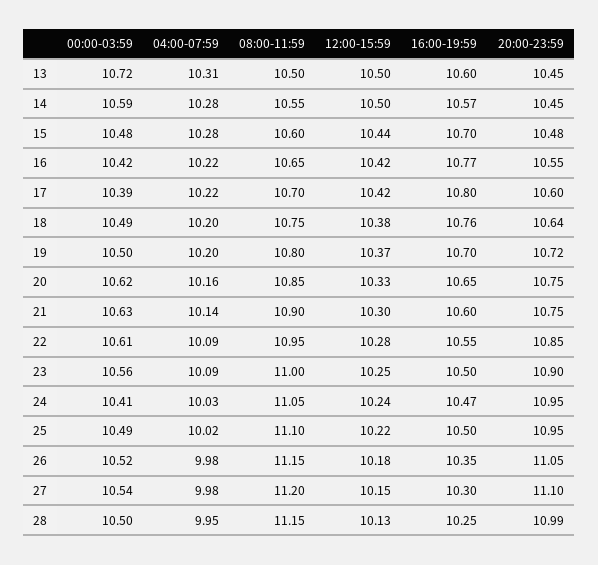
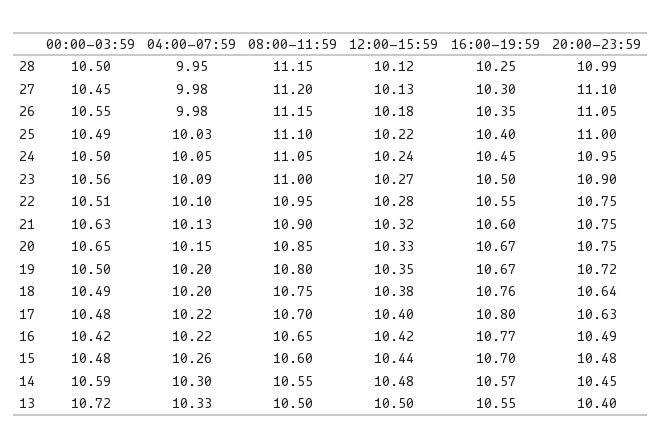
04:00-07:59, 13: 10.31 -> 10.33
16:00-19:59, 13: 10.6 -> 10.55
20:00-23:59, 13: 10.45 -> 10.4
04:00-07:59, 14: 10.28 -> 10.3
12:00-15:59, 14: 10.5 -> 10.48
04:00-07:59, 15: 10.28 -> 10.26
20:00-23:59, 16: 10.55 -> 10.49
00:00-03:59, 17: 10.39 -> 10.48
12:00-15:59, 17: 10.42 -> 10.4
20:00-23:59, 17: 10.6 -> 10.63
12:00-15:59, 19: 10.37 -> 10.35
16:00-19:59, 19: 10.7 -> 10.67
00:00-03:59, 20: 10.62 -> 10.65
04:00-07:59, 20: 10.16 -> 10.15
16:00-19:59, 20: 10.65 -> 10.67
04:00-07:59, 21: 10.14 -> 10.13
12:00-15:59, 21: 10.3 -> 10.32
00:00-03:59, 22: 10.61 -> 10.51
04:00-07:59, 22: 10.09 -> 10.1
20:00-23:59, 22: 10.85 -> 10.75
12:00-15:59, 23: 10.25 -> 10.27
00:00-03:59, 24: 10.41 -> 10.5
04:00-07:59, 24: 10.03 -> 10.05
16:00-19:59, 24: 10.47 -> 10.45
04:00-07:59, 25: 10.02 -> 10.03
16:00-19:59, 25: 10.5 -> 10.4
20:00-23:59, 25: 10.95 -> 11
00:00-03:59, 26: 10.52 -> 10.55
00:00-03:59, 27: 10.54 -> 10.45
12:00-15:59, 27: 10.15 -> 10.13
12:00-15:59, 28: 10.13 -> 10.12

